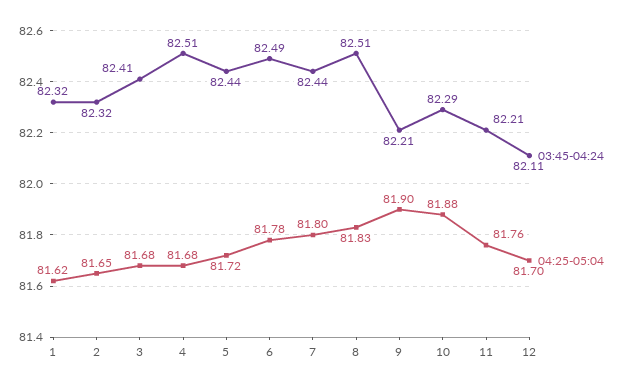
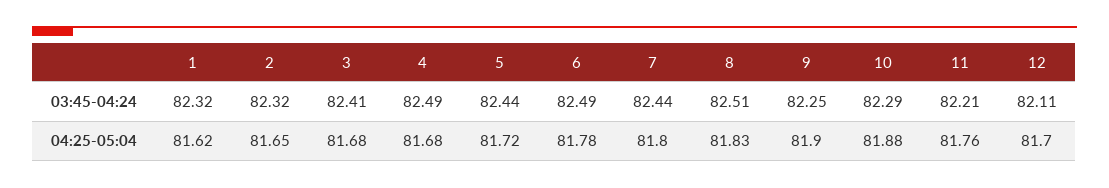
03:45-04:24, 4: 82.51 -> 82.49
03:45-04:24, 9: 82.21 -> 82.25

